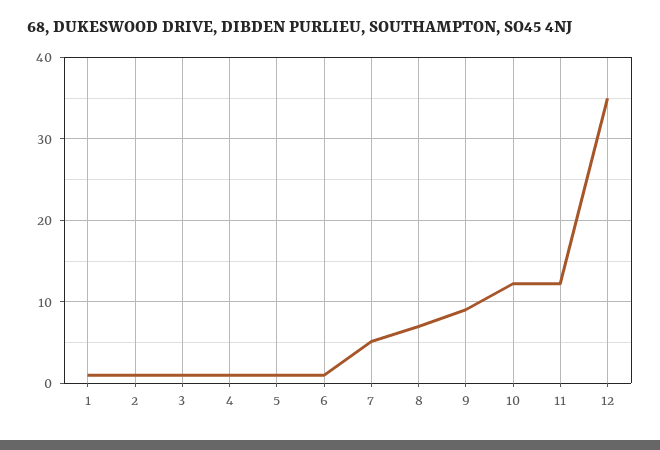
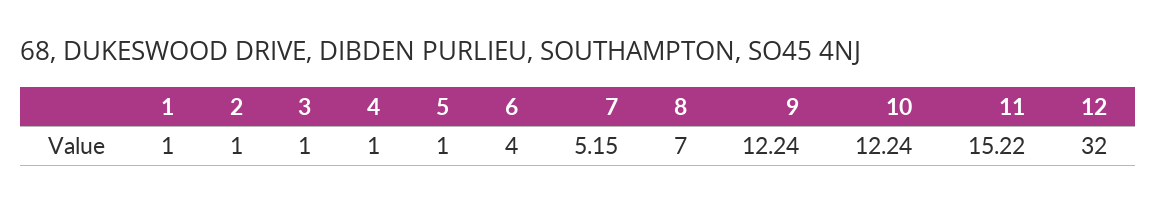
6: 1 -> 4
9: 9 -> 12.24
11: 12 -> 15.22
12: 35 -> 32

